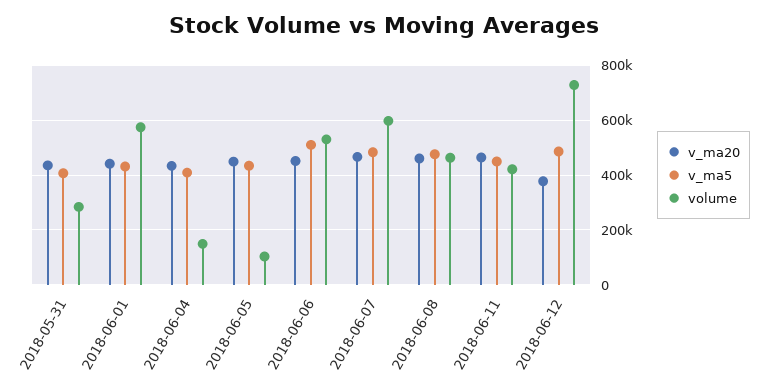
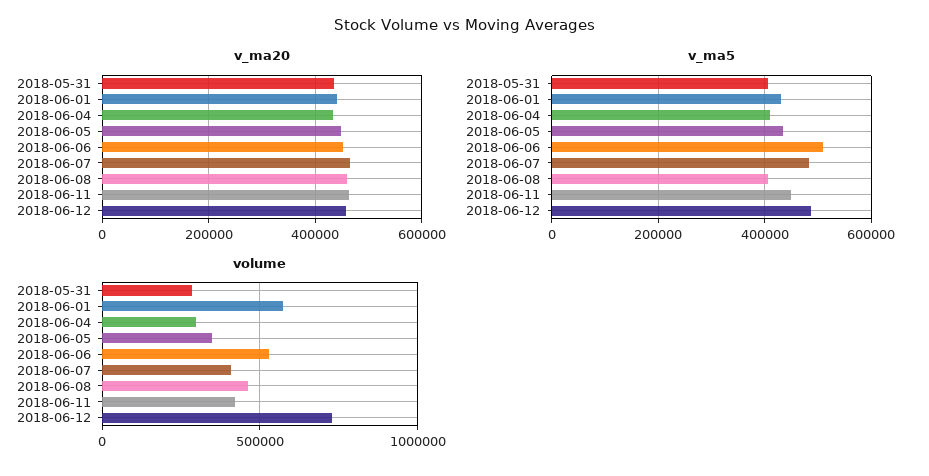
volume, 2018-06-04: 150000 -> 300000
volume, 2018-06-05: 100000 -> 350000
volume, 2018-06-07: 600000 -> 400000
v_ma5, 2018-06-08: 475000 -> 400000
v_ma20, 2018-06-12: 375000 -> 460000

